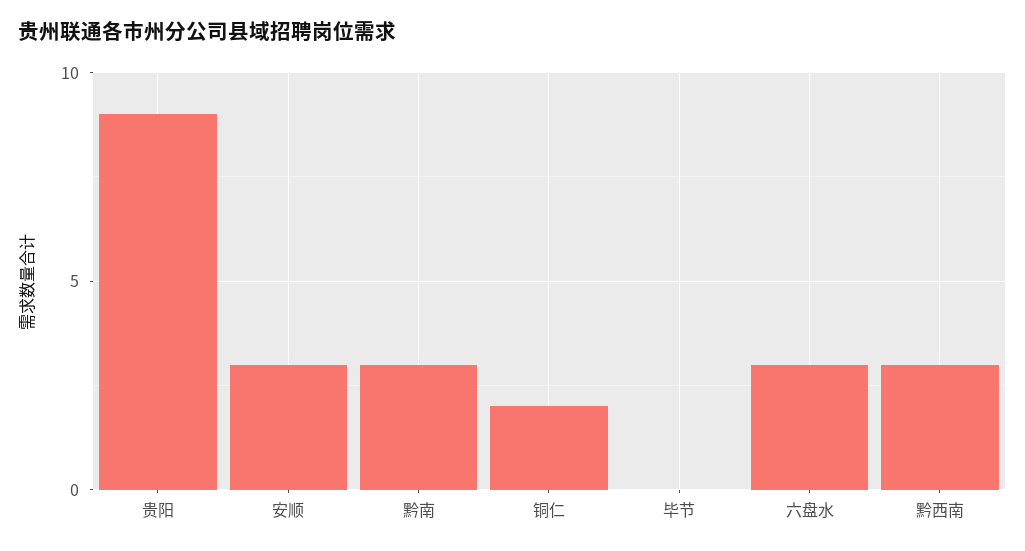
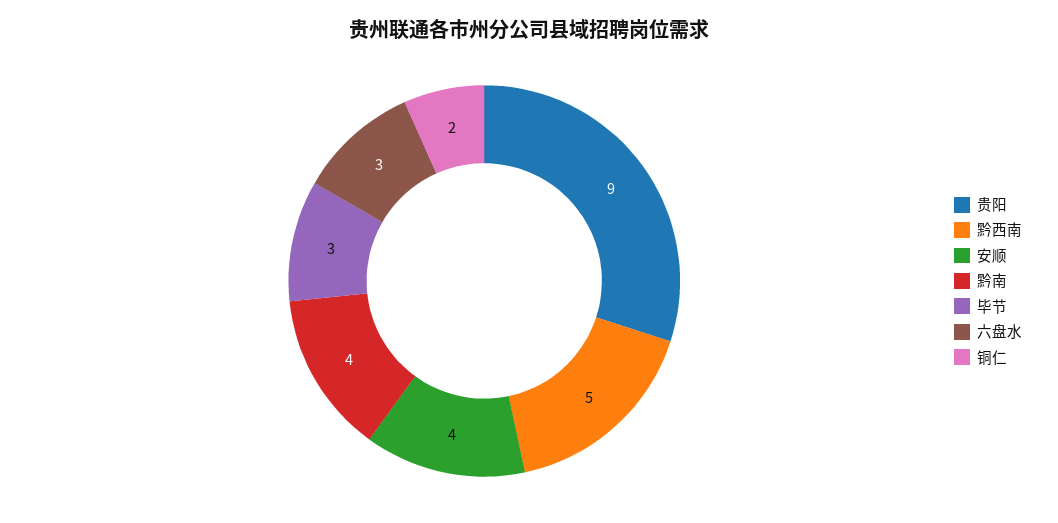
安顺: 3 -> 4
黔南: 3 -> 4
毕节: 0 -> 3
黔西南: 3 -> 5

